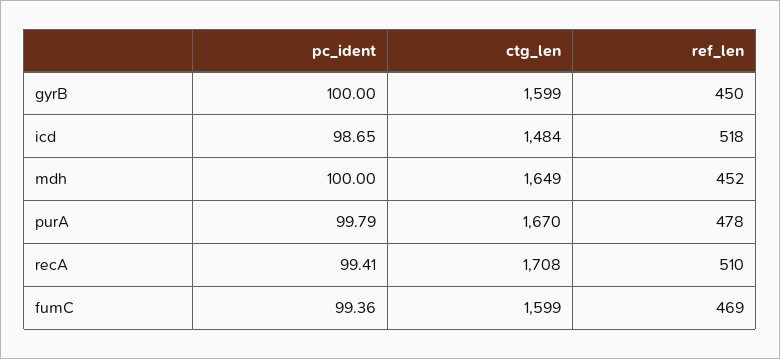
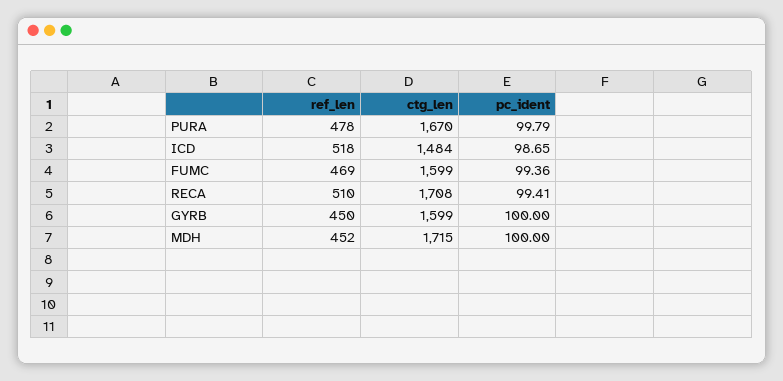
ctg_len, mdh: 1649 -> 1715

